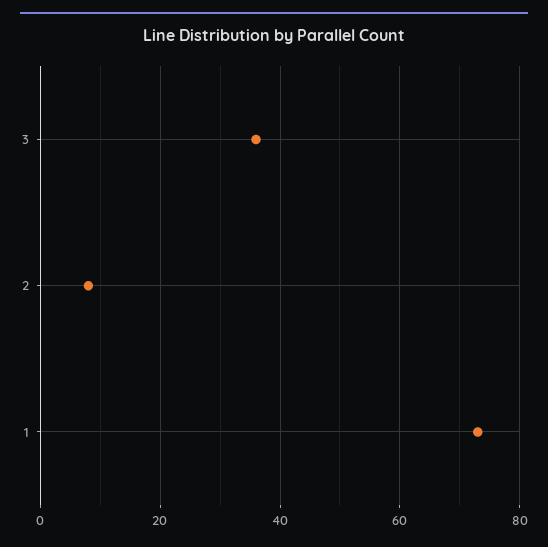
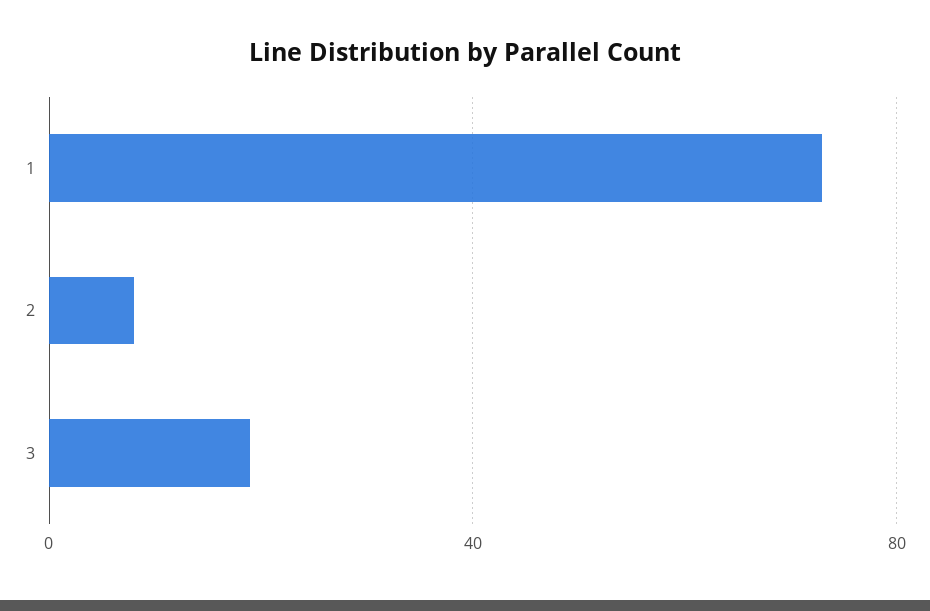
3: 35 -> 20

